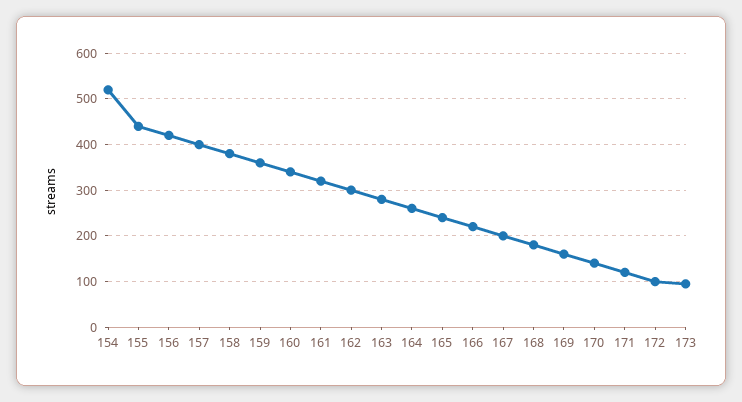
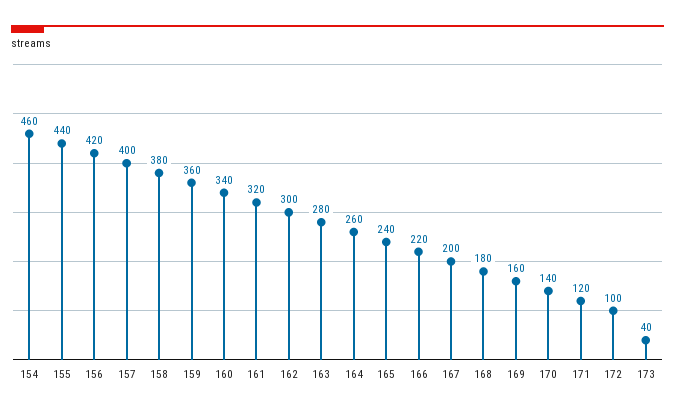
154: 520 -> 460
173: 100 -> 40

